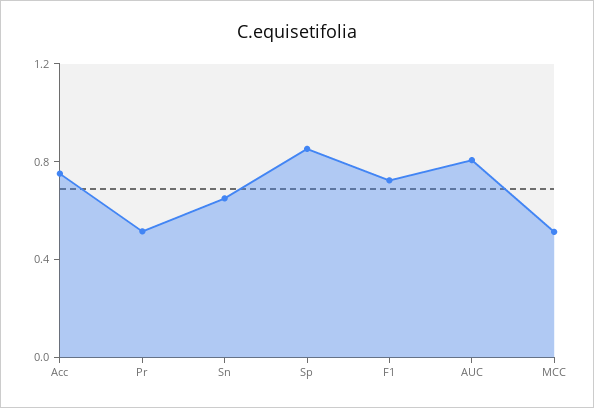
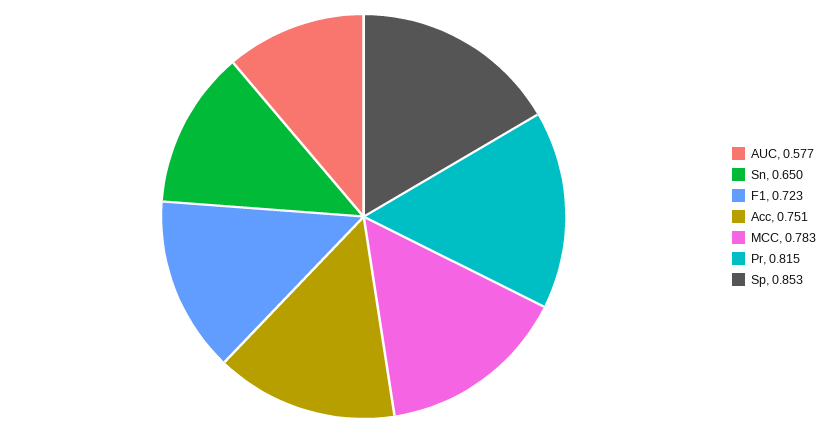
Pr: 0.5 -> 0.815
AUC: 0.8 -> 0.577
MCC: 0.5 -> 0.783

